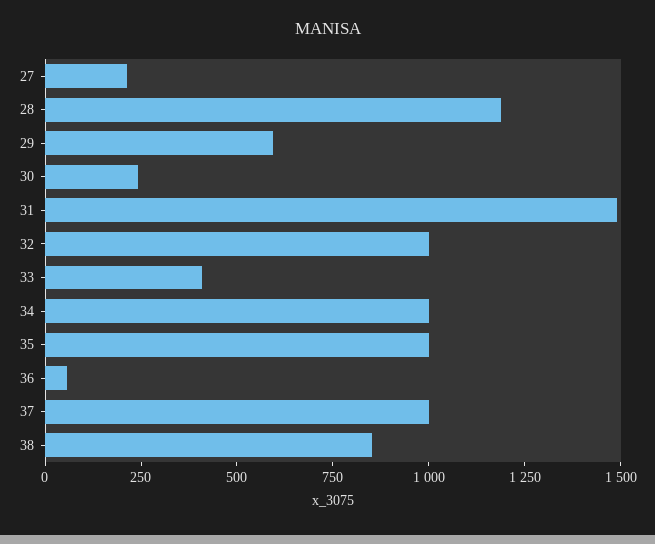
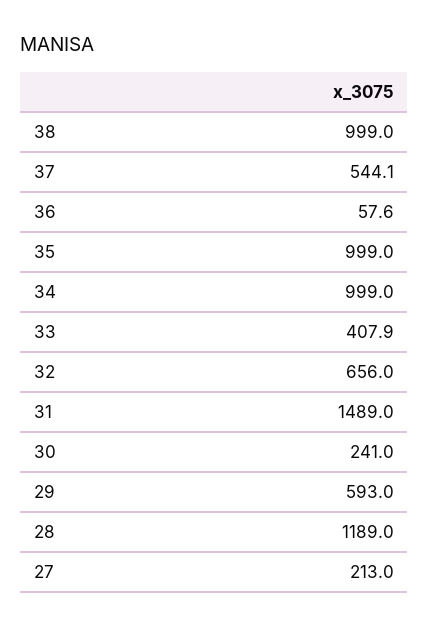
32: 1000 -> 656
37: 1000 -> 544.1
38: 850 -> 999

